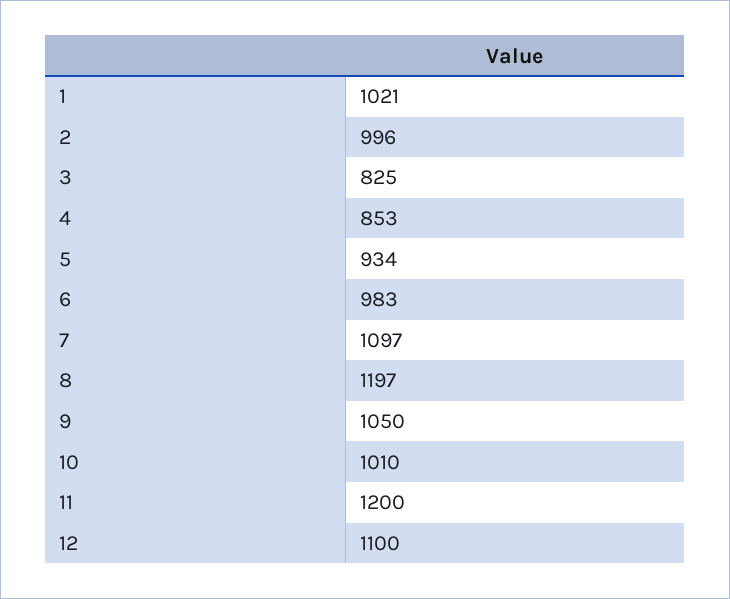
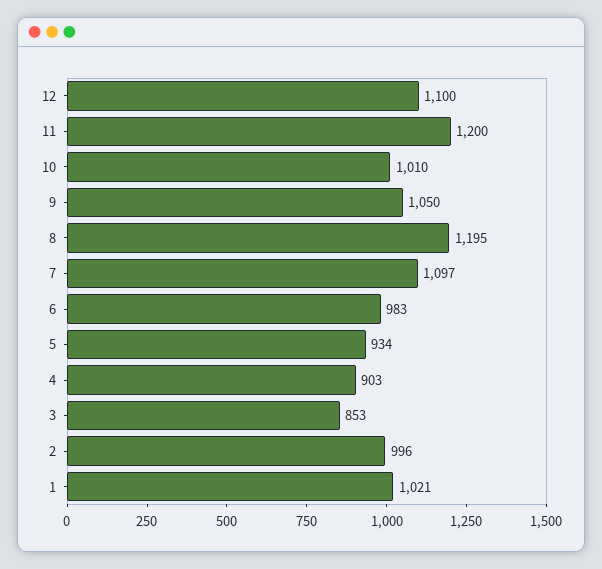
3: 825 -> 853
4: 853 -> 903
8: 1197 -> 1195

